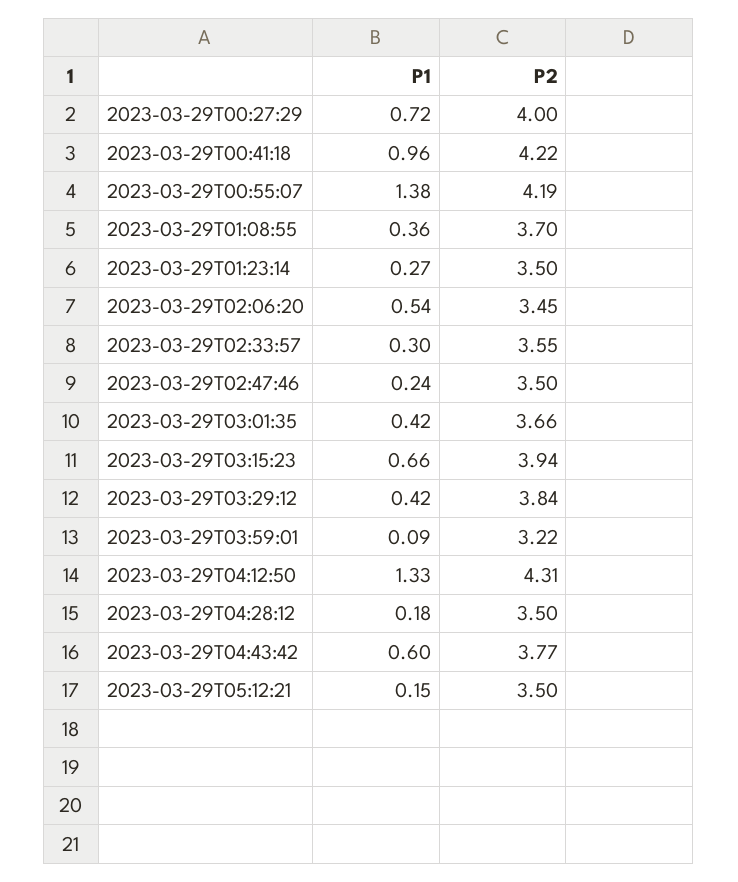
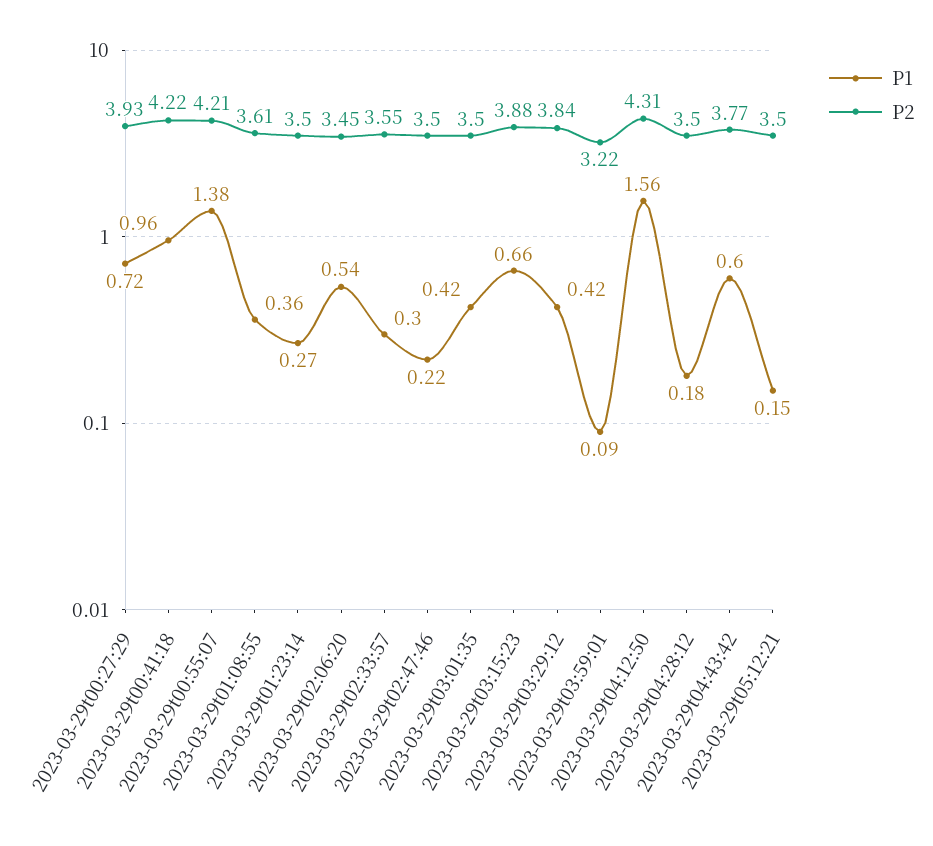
P2, 2023-03-29T00:27:29: 4 -> 3.93
P2, 2023-03-29T00:55:07: 4.19 -> 4.21
P2, 2023-03-29T01:08:55: 3.7 -> 3.61
P1, 2023-03-29T02:47:46: 0.24 -> 0.22
P2, 2023-03-29T03:01:35: 3.66 -> 3.5
P2, 2023-03-29T03:15:23: 3.94 -> 3.88
P1, 2023-03-29T04:12:50: 1.33 -> 1.56

